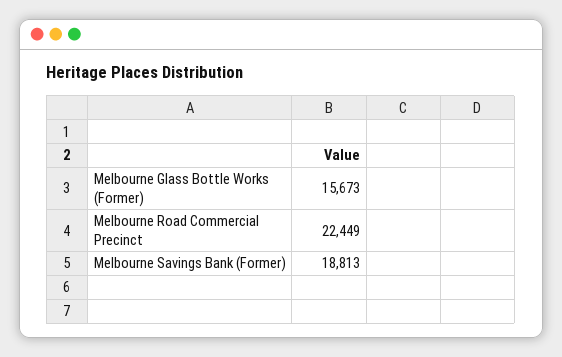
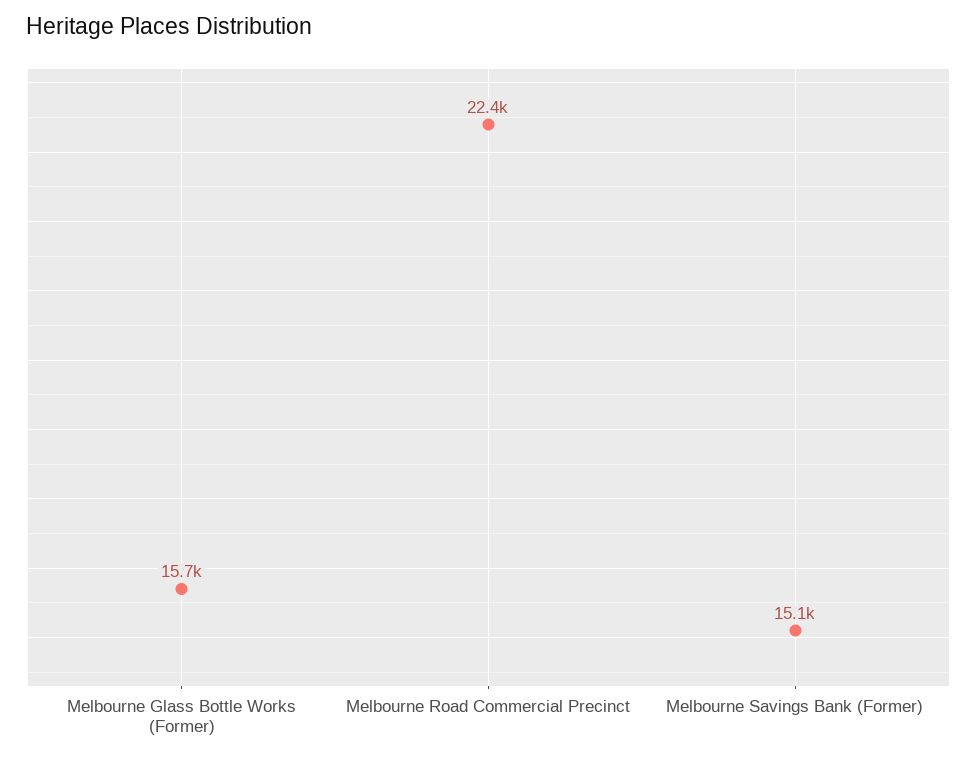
Melbourne Savings Bank (Former): 18813 -> 15100

